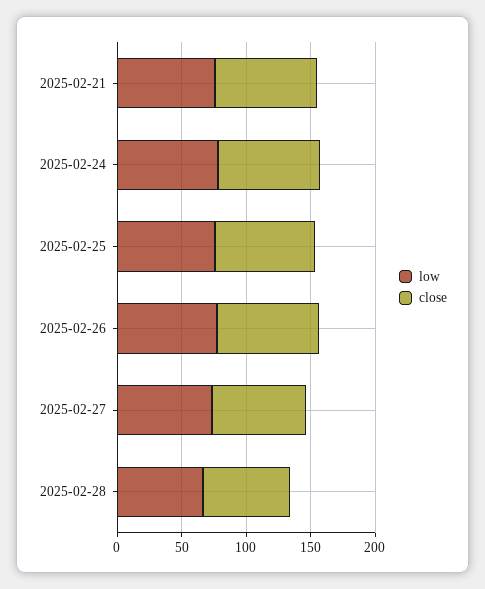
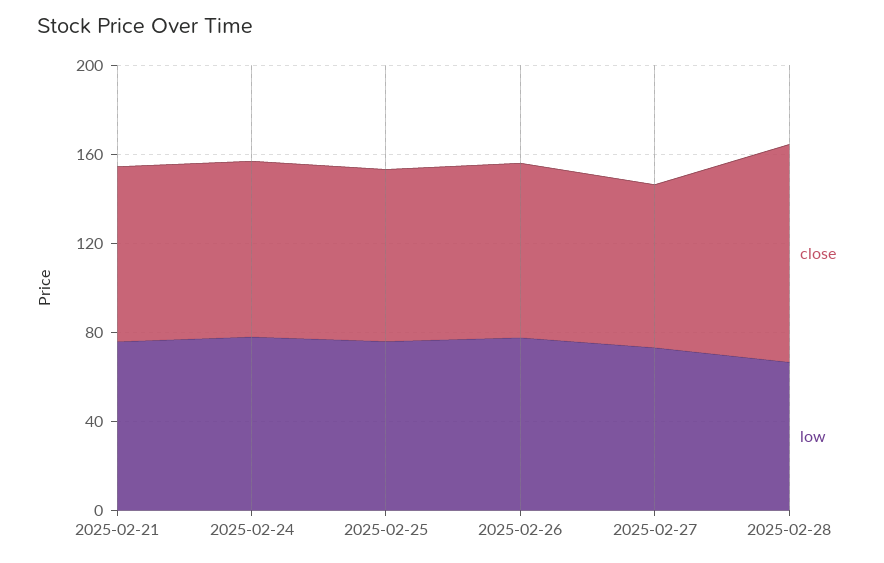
close, 2025-02-28: 70 -> 100

